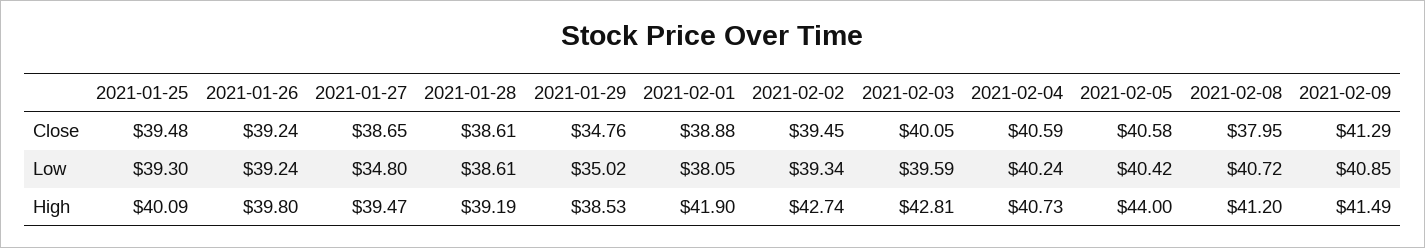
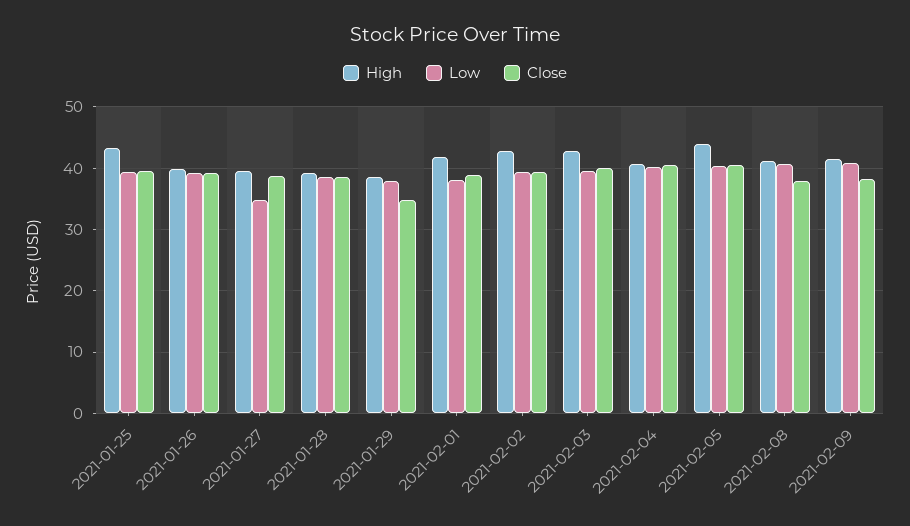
Close, 2021-02-09: 41.29 -> 38
Low, 2021-01-29: 35.02 -> 38
High, 2021-01-25: 40.09 -> 43

